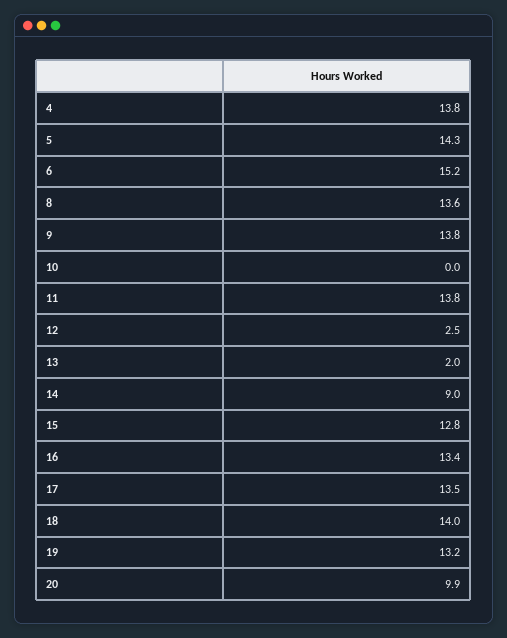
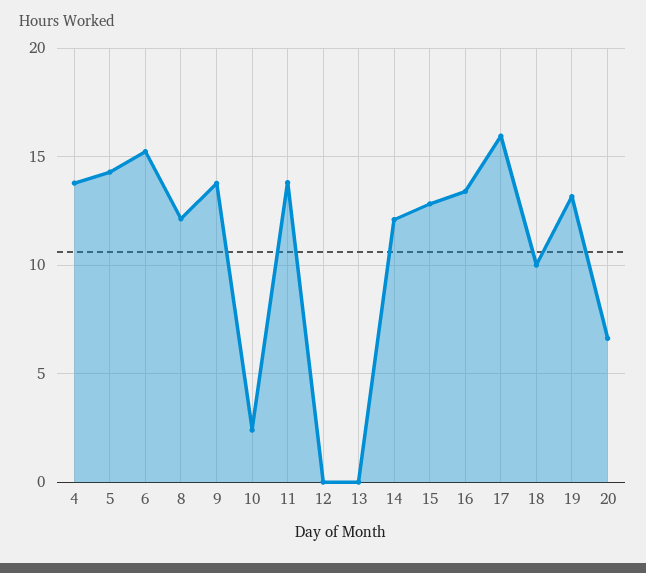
8: 13.6 -> 12
10: 0 -> 2.5
12: 2.5 -> 0
13: 2 -> 0
14: 9 -> 12
17: 13.5 -> 16
18: 14 -> 10
20: 9.9 -> 6.5

